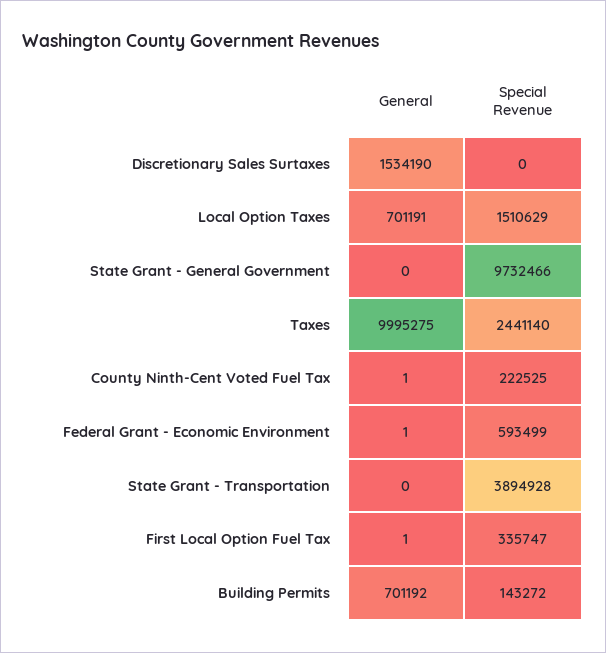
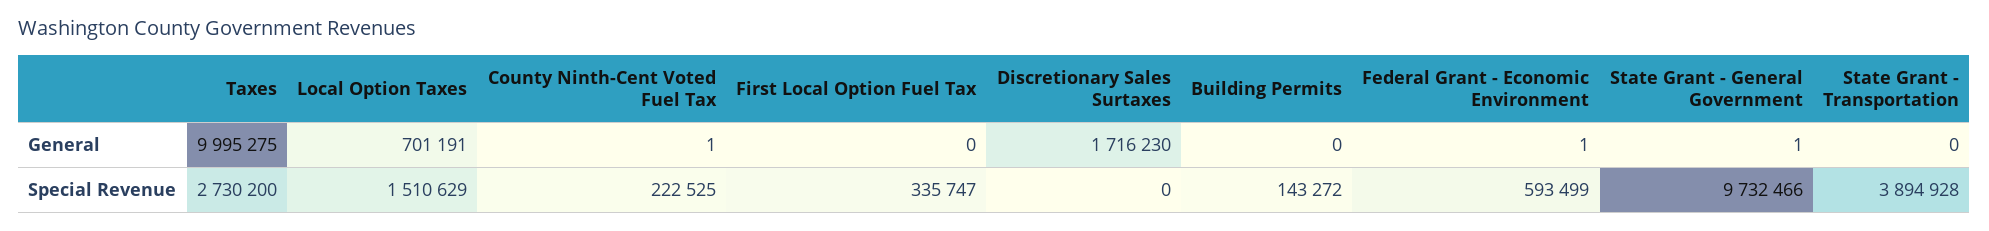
General, Discretionary Sales Surtaxes: 1534190 -> 1716230
General, State Grant - General Government: 0 -> 1
Special Revenue, Taxes: 2441140 -> 2730200
General, First Local Option Fuel Tax: 1 -> 0
General, Building Permits: 701192 -> 0

